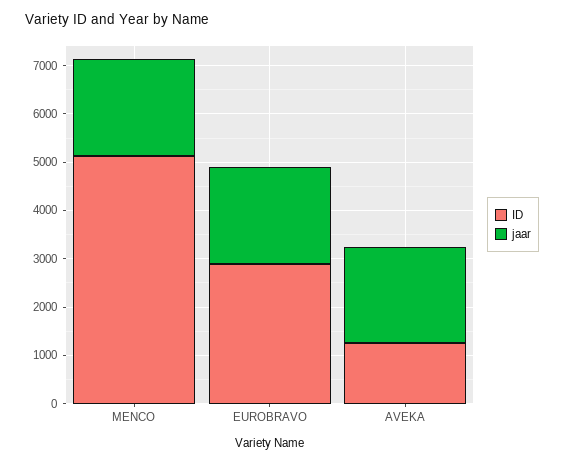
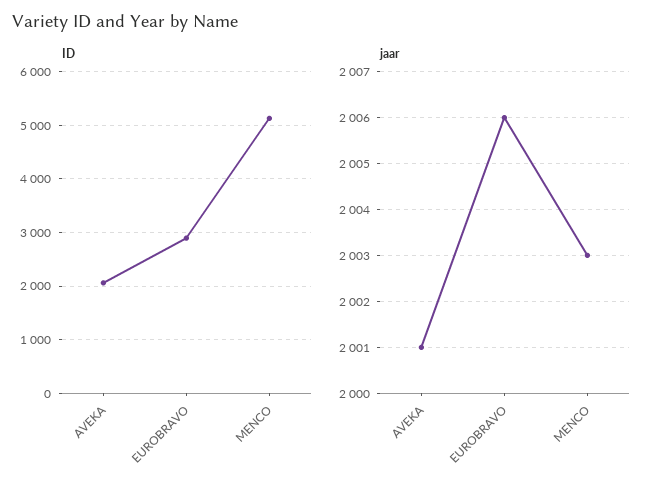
ID, AVEKA: 1200 -> 2000

